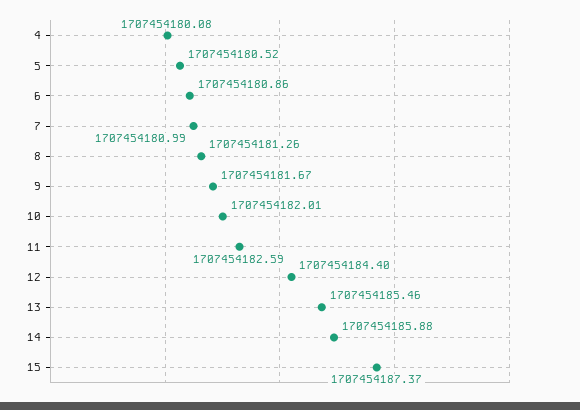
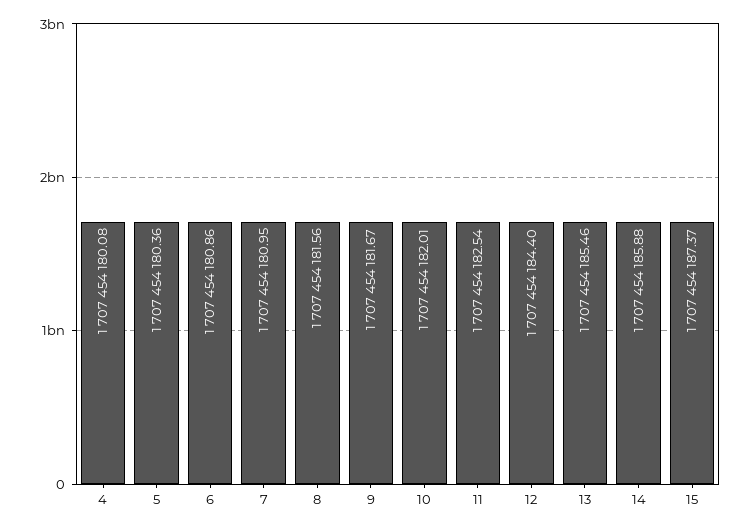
5: 1707454180.52 -> 1707454180.36
7: 1707454180.99 -> 1707454180.95
8: 1707454181.26 -> 1707454181.56
11: 1707454182.59 -> 1707454182.54

